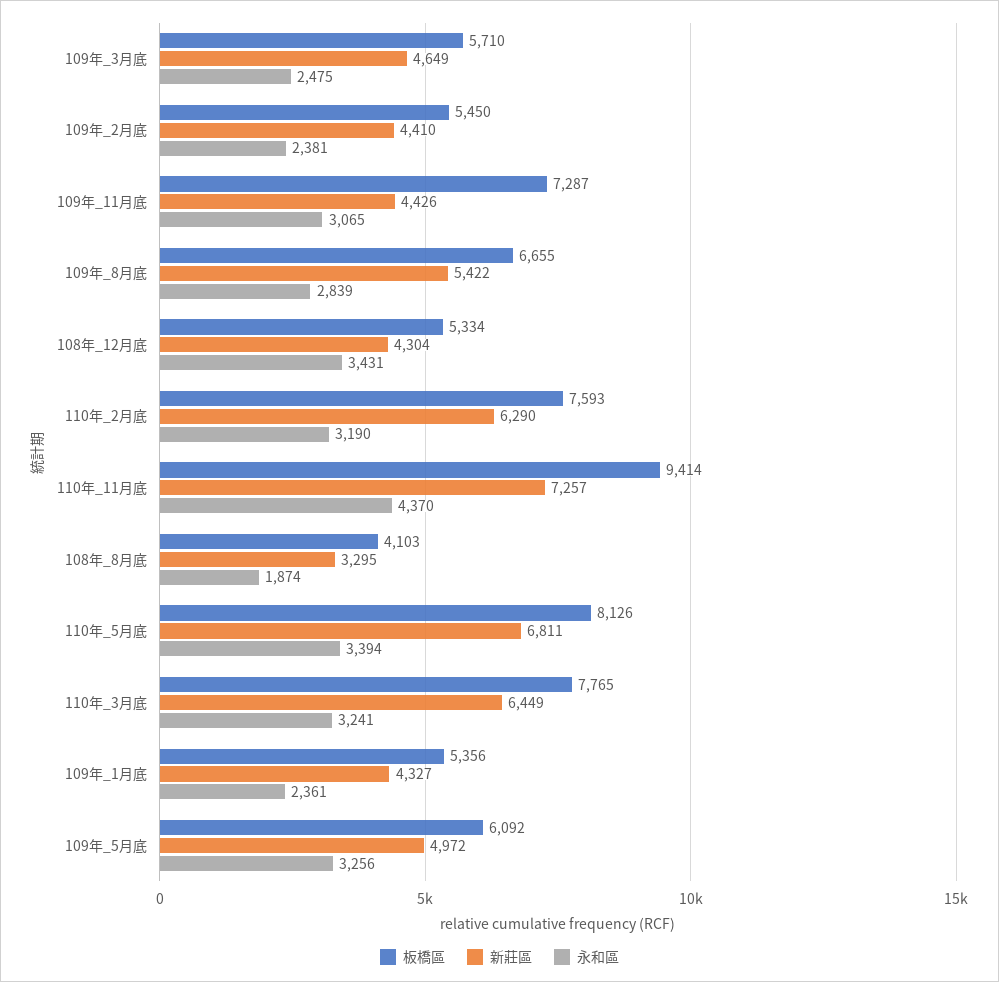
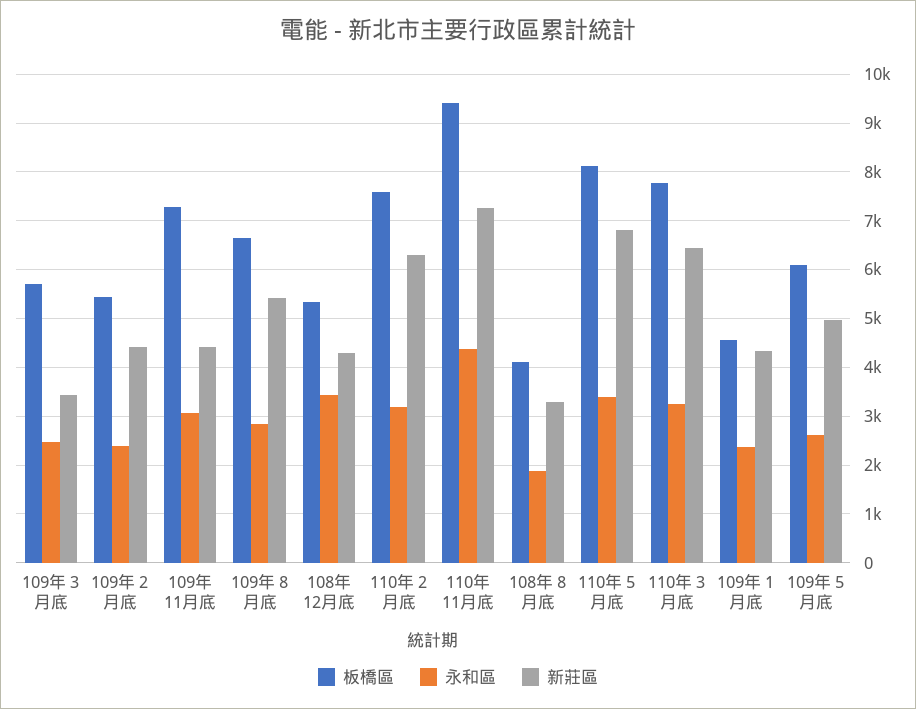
新莊區, 109年_3月底: 4649 -> 3400
板橋區, 109年_1月底: 5356 -> 4600
永和區, 109年_5月底: 3256 -> 2600

